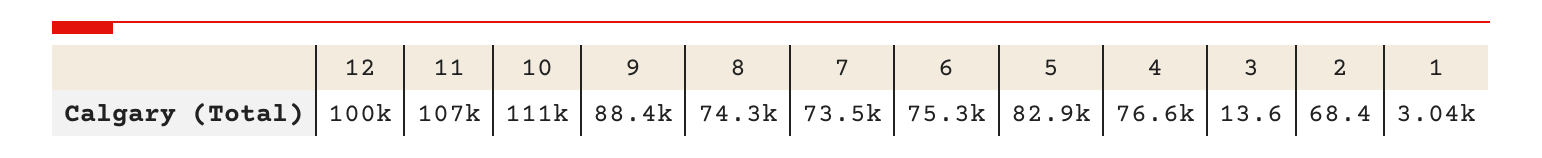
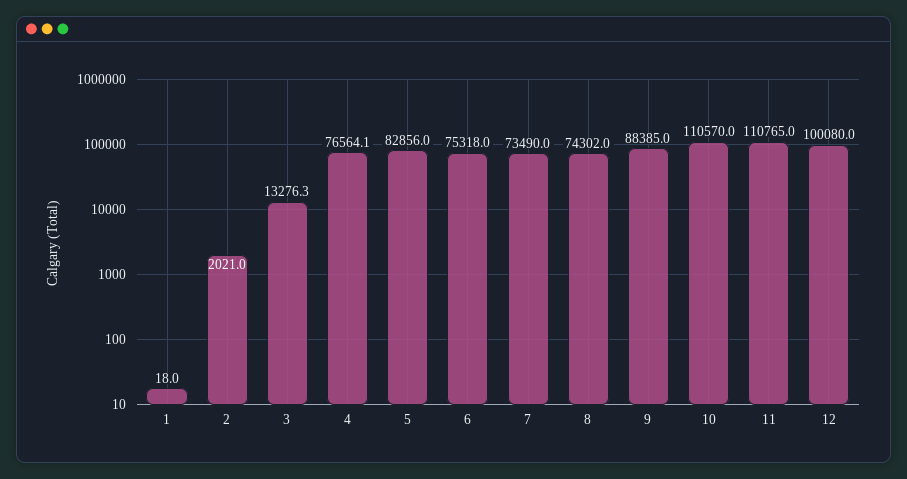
11: 107000 -> 110765
3: 13.6 -> 13276.3
2: 68.4 -> 2021
1: 3040 -> 18

